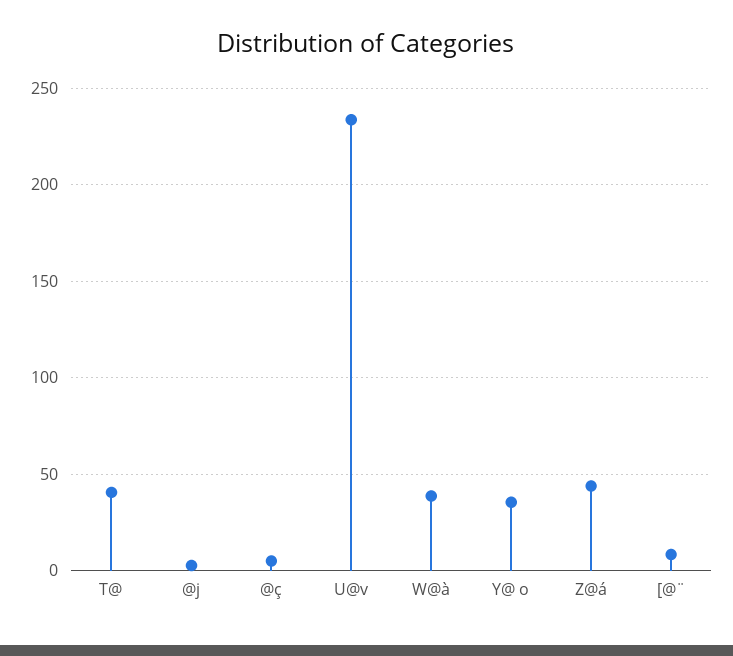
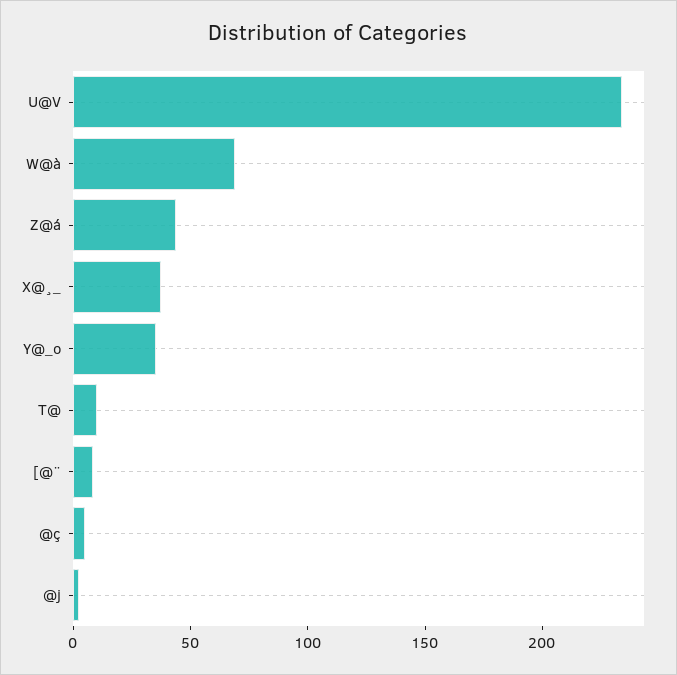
T@: 40 -> 10
W@à: 40 -> 70
X@¸_: none -> 40

